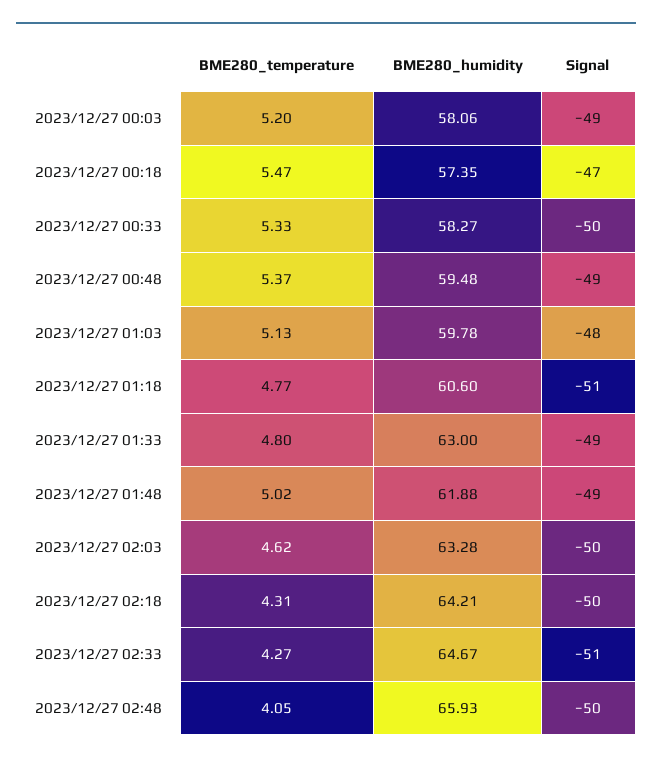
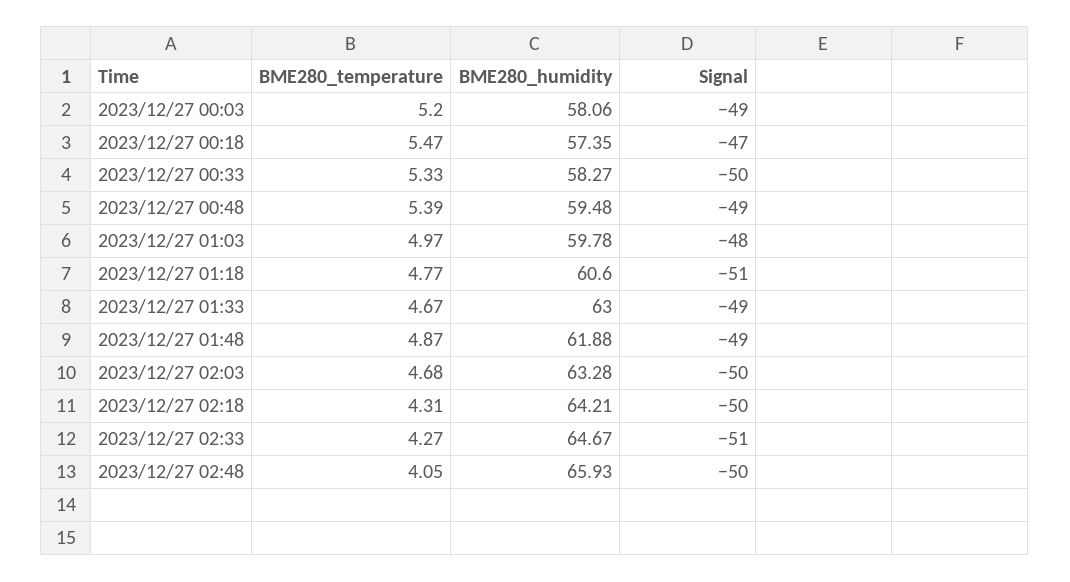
BME280_temperature, 2023/12/27 00:48: 5.37 -> 5.39
BME280_temperature, 2023/12/27 01:03: 5.13 -> 4.97
BME280_temperature, 2023/12/27 01:33: 4.8 -> 4.67
BME280_temperature, 2023/12/27 01:48: 5.02 -> 4.87
BME280_temperature, 2023/12/27 02:03: 4.62 -> 4.68

